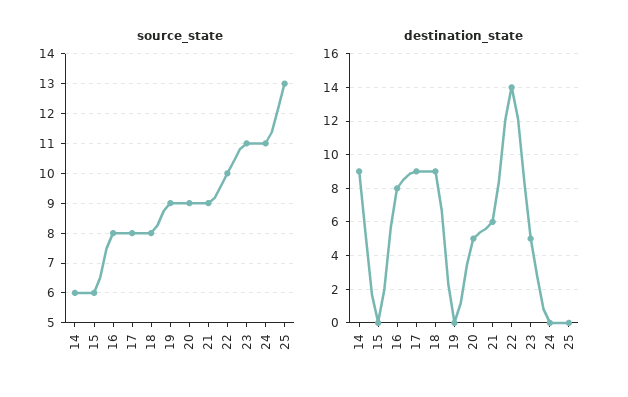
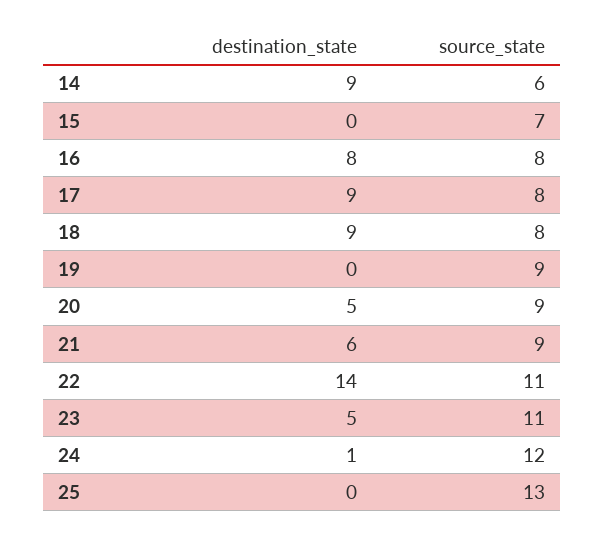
source_state, 15: 6 -> 7
source_state, 22: 10 -> 11
source_state, 24: 11 -> 12
destination_state, 24: 0 -> 1

